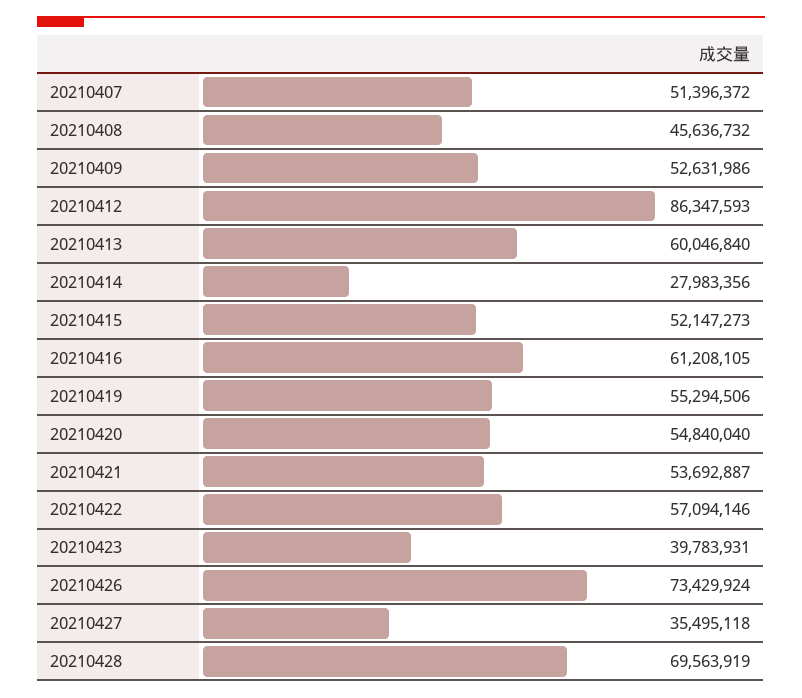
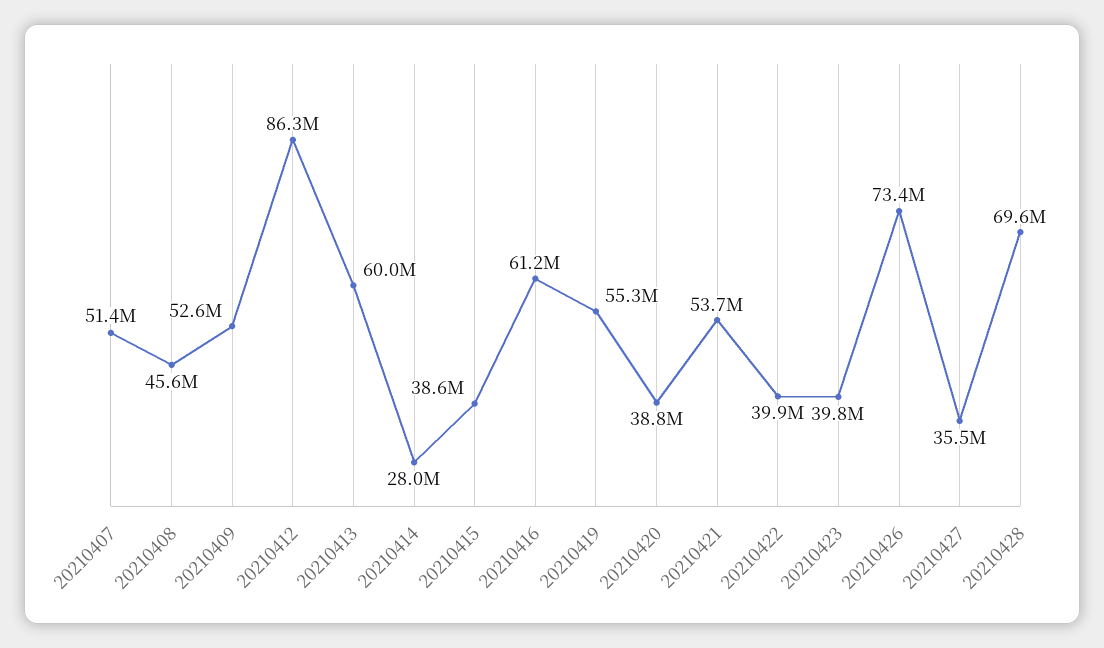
20210415: 52147273 -> 38600000
20210420: 54840040 -> 38800000
20210422: 57094146 -> 39900000

